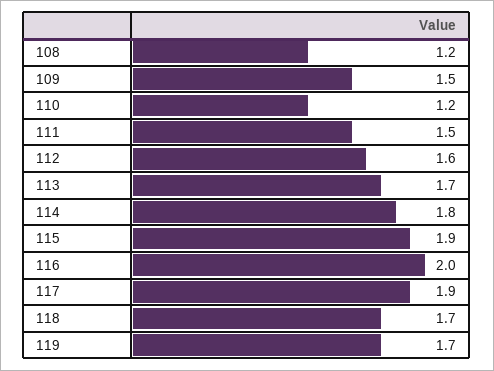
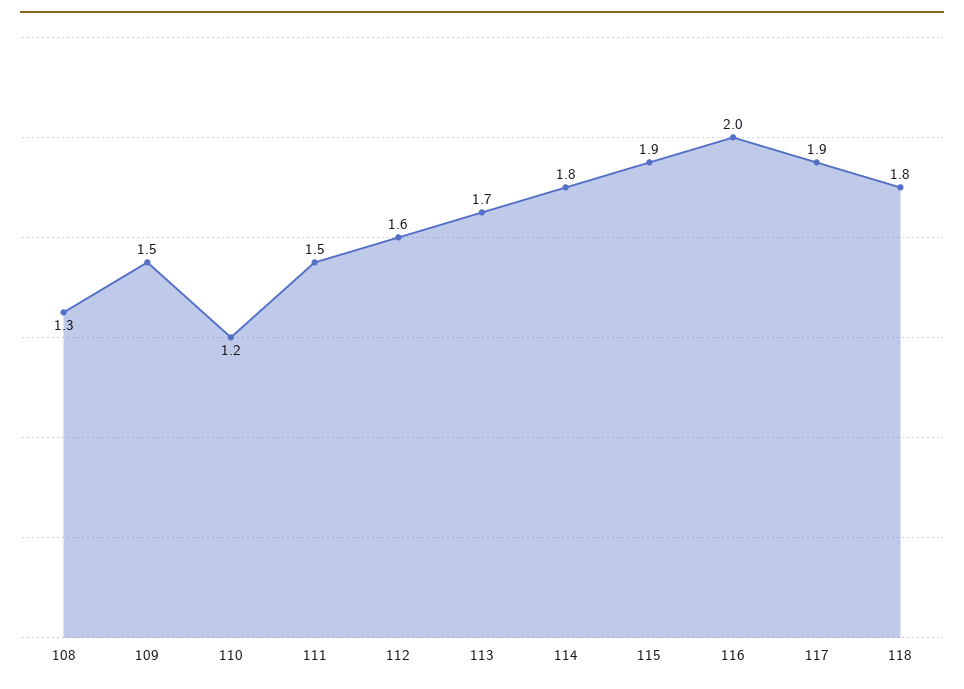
108: 1.2 -> 1.3
118: 1.7 -> 1.8
119: 1.7 -> none

